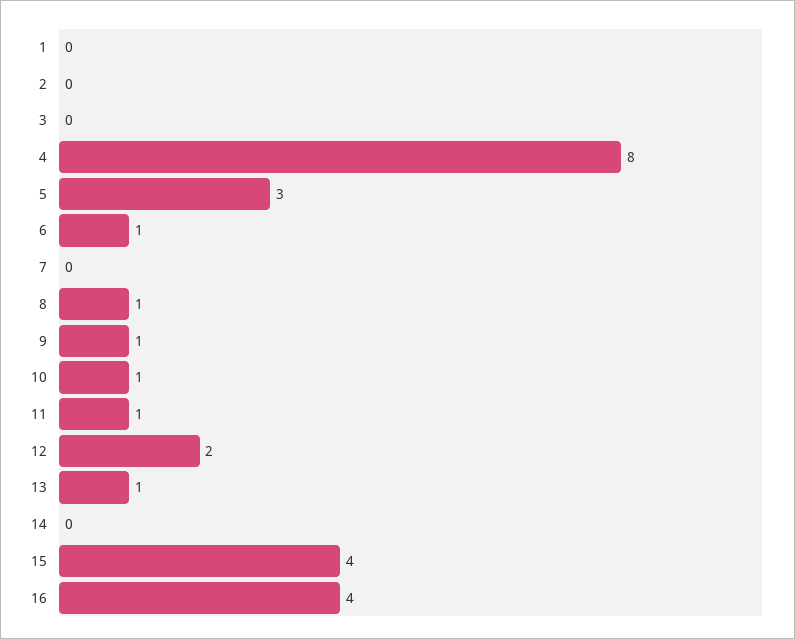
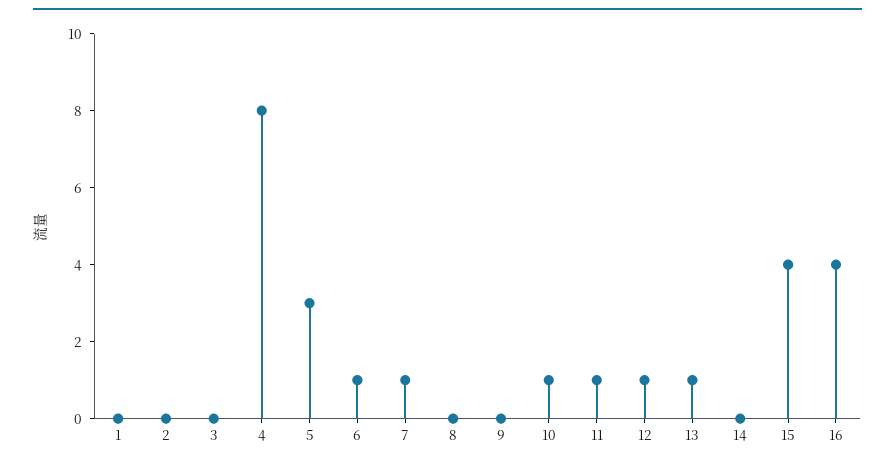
7: 0 -> 1
8: 1 -> 0
9: 1 -> 0
12: 2 -> 1

